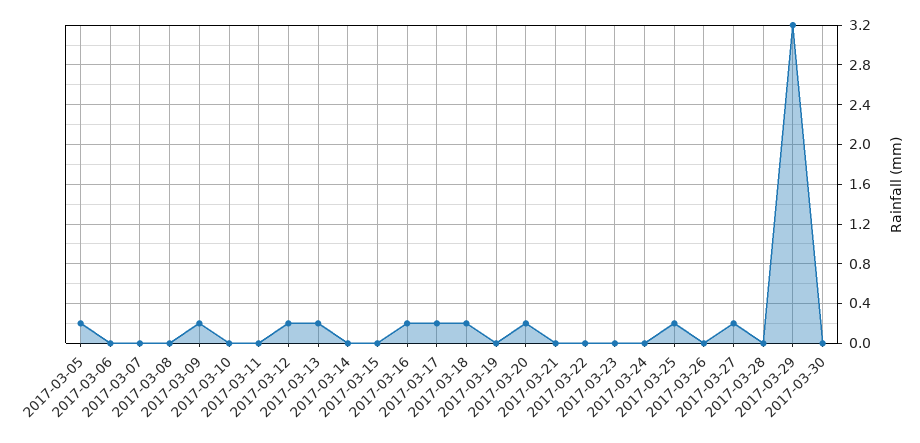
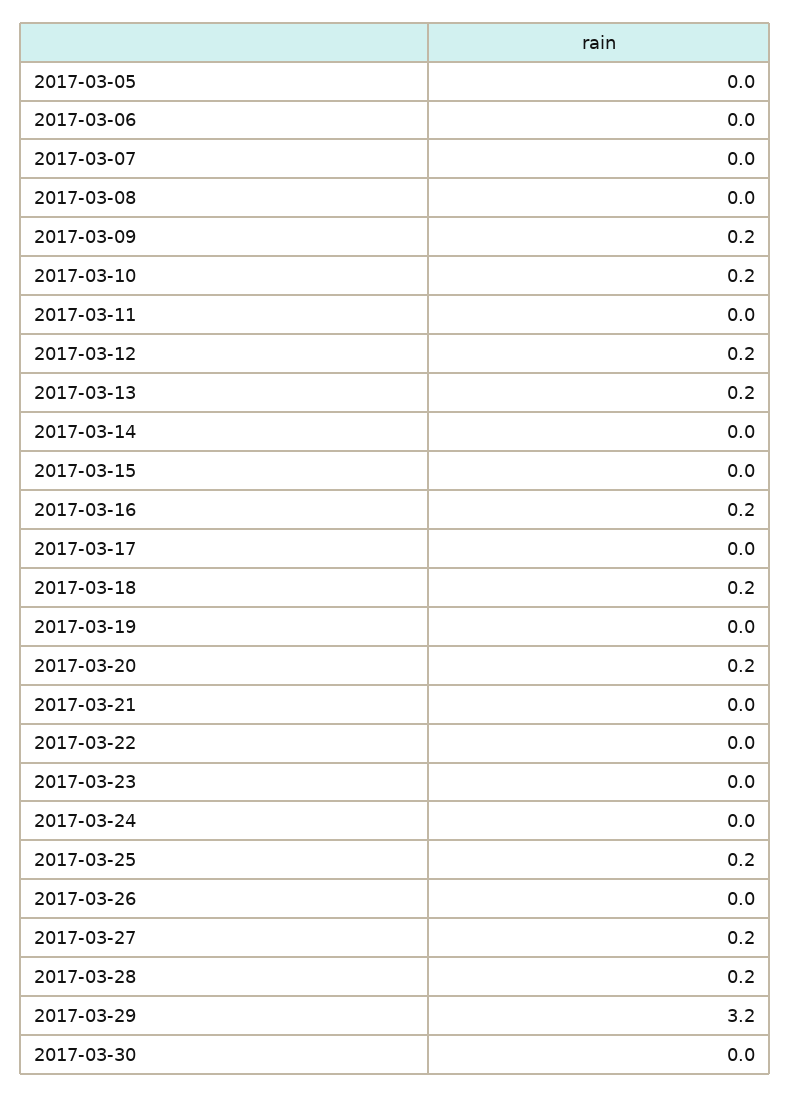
2017-03-05: 0.2 -> 0
2017-03-10: 0 -> 0.2
2017-03-17: 0.2 -> 0
2017-03-28: 0 -> 0.2

